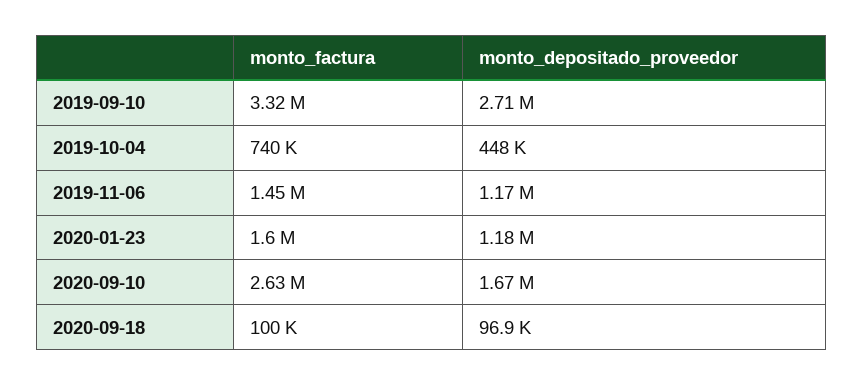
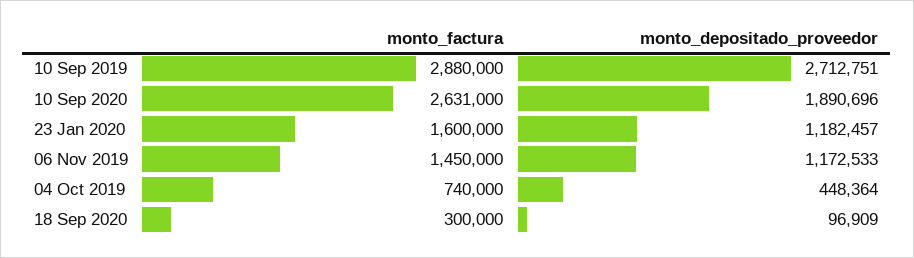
monto_factura, 2019-09-10: 3320000 -> 2880000
monto_depositado_proveedor, 2020-09-10: 1670000 -> 1890696
monto_factura, 2020-09-18: 100000 -> 300000

